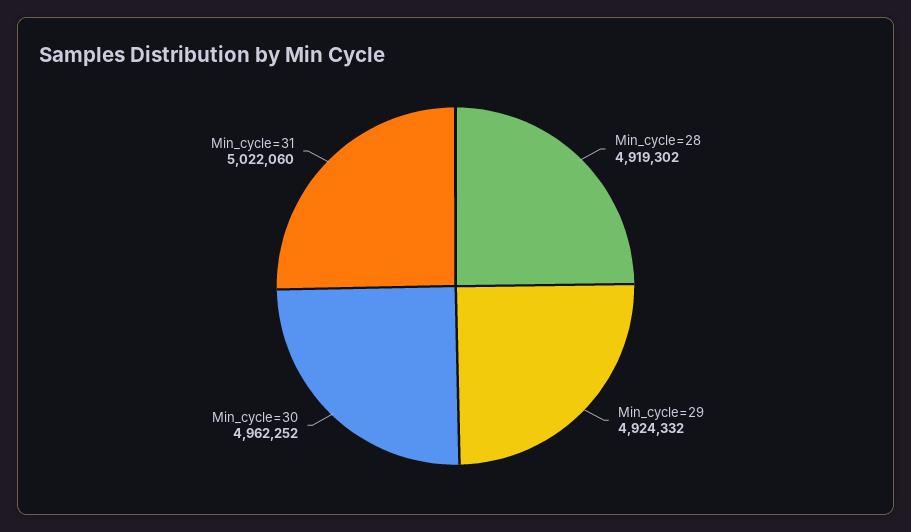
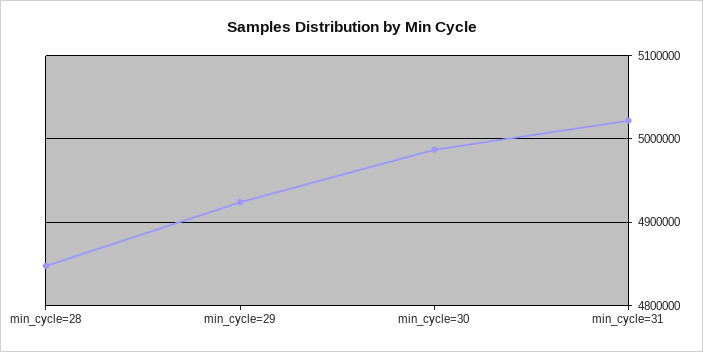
Min_cycle=28: 4919302 -> 4850000
Min_cycle=30: 4962252 -> 4990000

